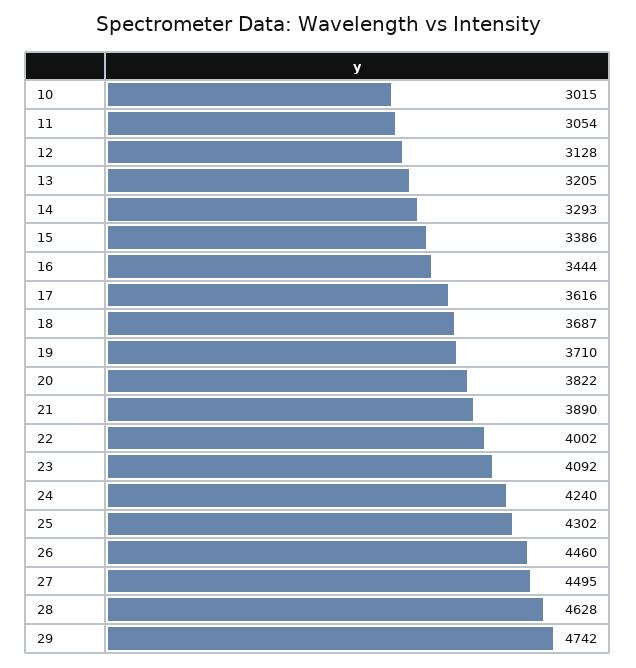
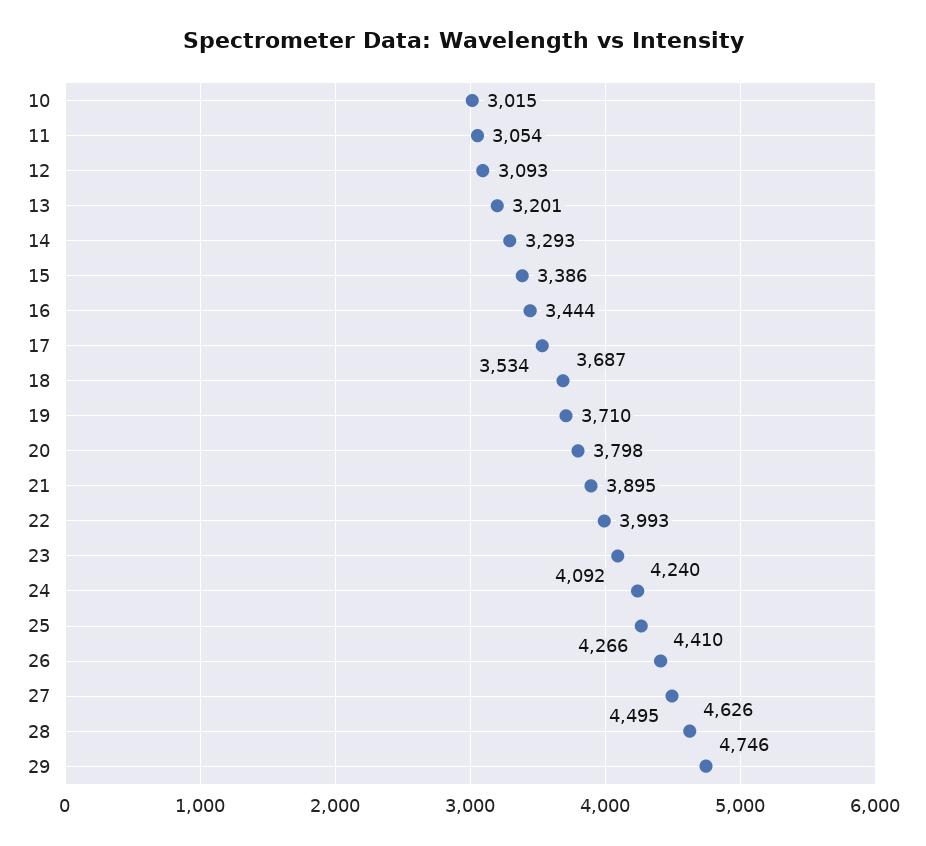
12: 3128 -> 3093
13: 3205 -> 3201
17: 3616 -> 3534
20: 3822 -> 3798
21: 3890 -> 3895
22: 4002 -> 3993
25: 4302 -> 4266
26: 4460 -> 4410
28: 4628 -> 4626
29: 4742 -> 4746

